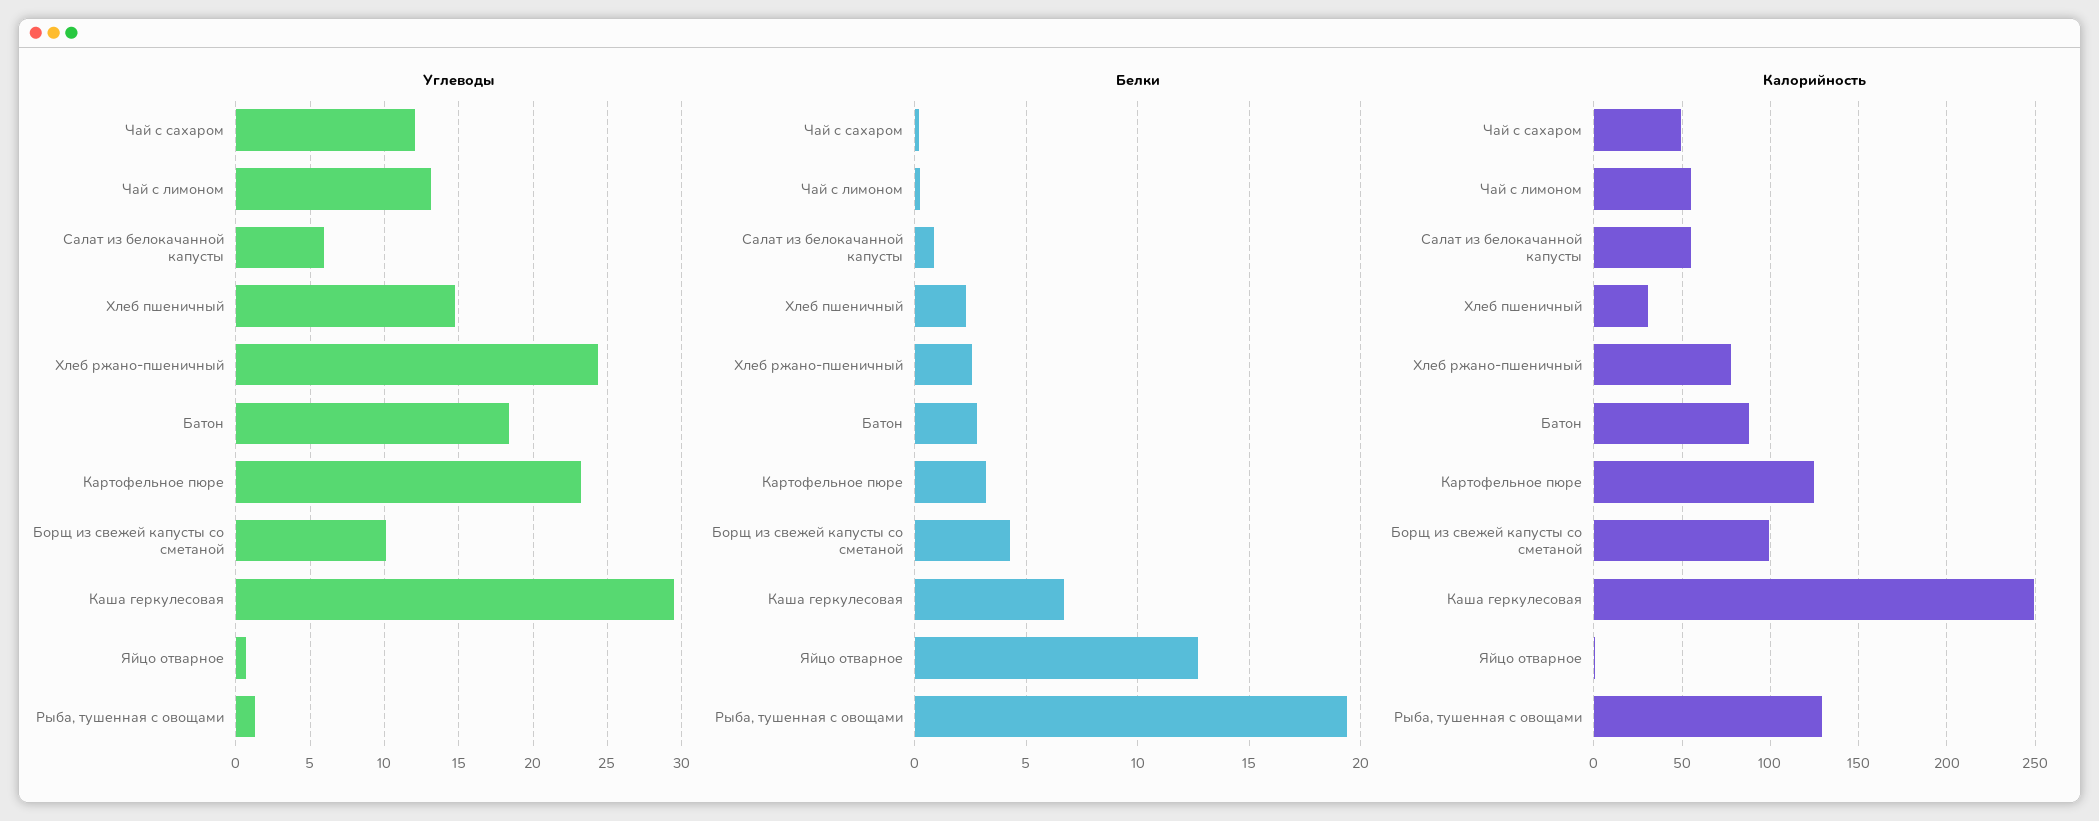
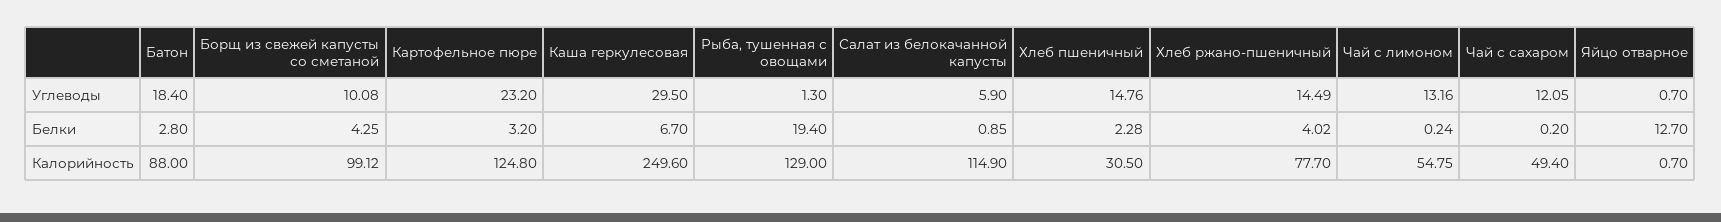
Углеводы, Хлеб ржано-пшеничный: 24.5 -> 14.49
Белки, Хлеб ржано-пшеничный: 2.5 -> 4.02
Калорийность, Салат из белокачанной капусты: 55 -> 114.9

